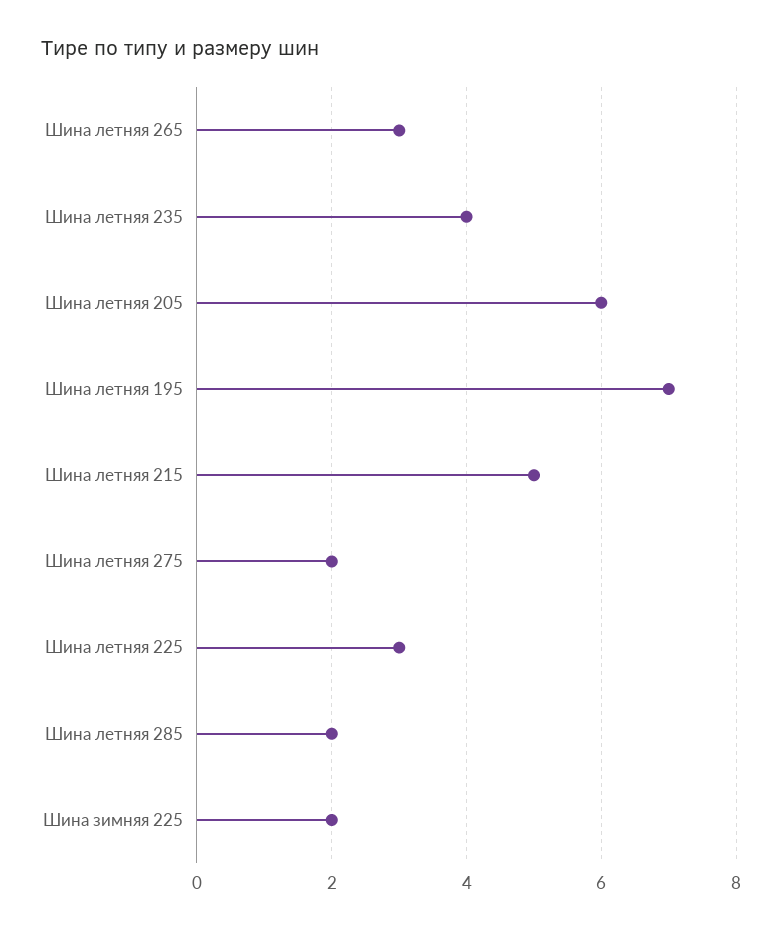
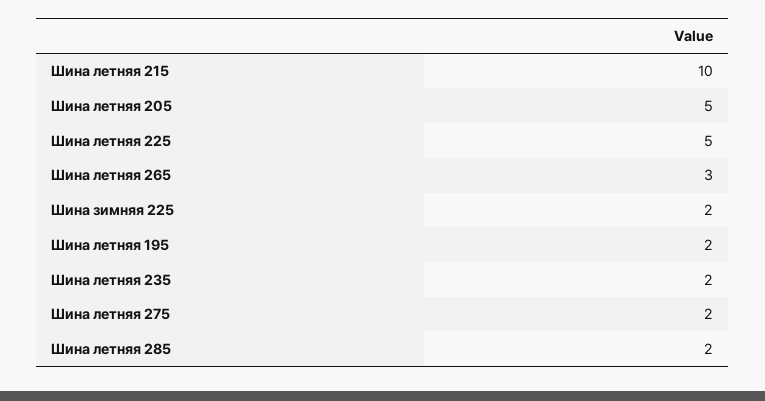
Шина летняя 235: 4 -> 2
Шина летняя 205: 6 -> 5
Шина летняя 195: 7 -> 2
Шина летняя 215: 5 -> 10
Шина летняя 225: 3 -> 5

